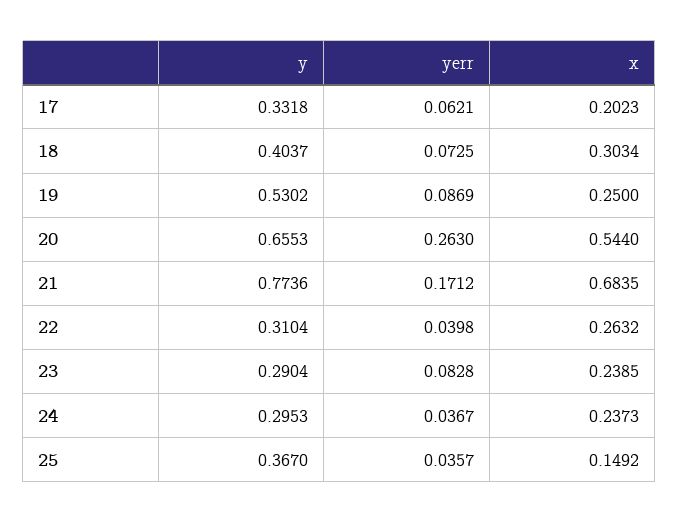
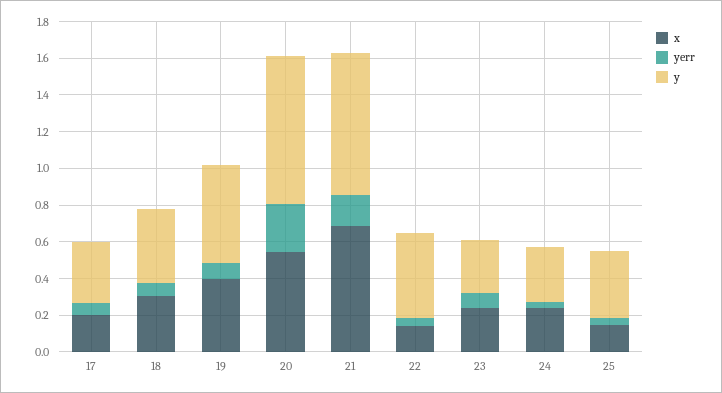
x, 19: 0.25 -> 0.4
y, 20: 0.6553 -> 0.8
y, 22: 0.3104 -> 0.45
x, 22: 0.2632 -> 0.15

